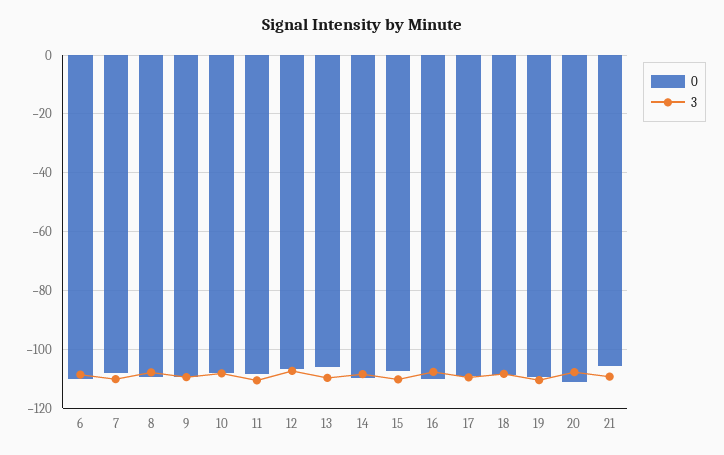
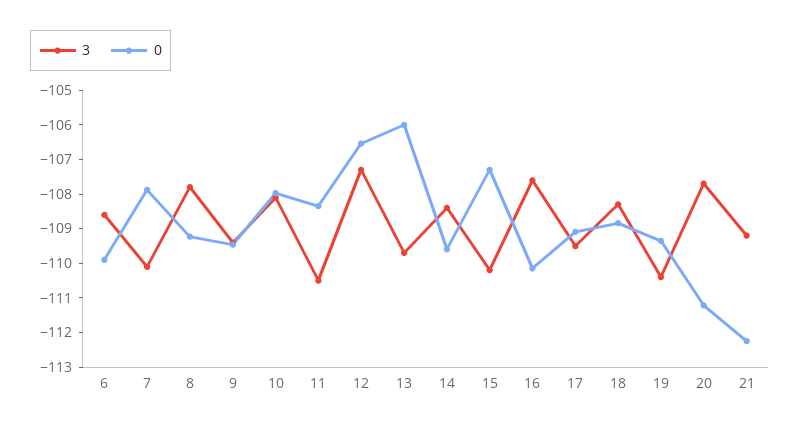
0, 21: -105 -> -112.25

